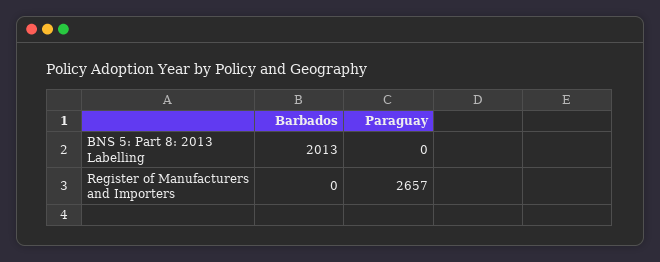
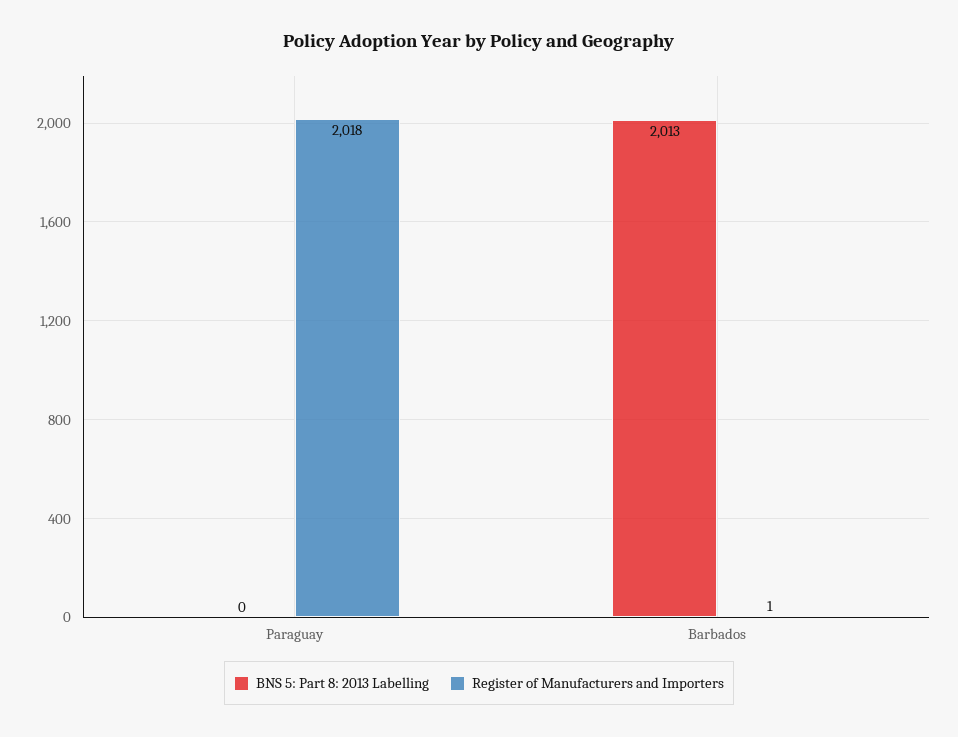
Register of Manufacturers and Importers, Barbados: 0 -> 1
Register of Manufacturers and Importers, Paraguay: 2657 -> 2018

